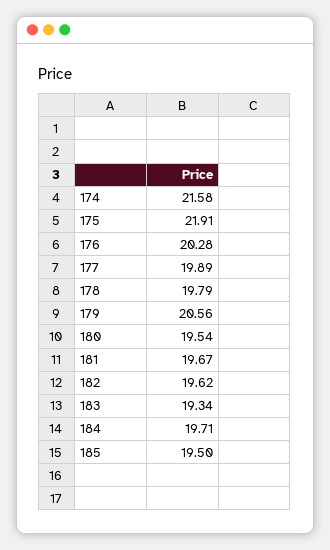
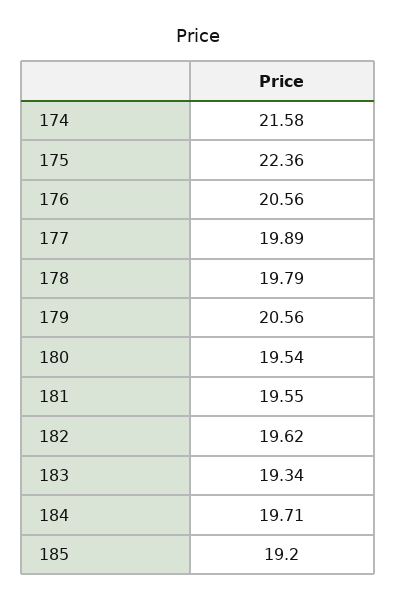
175: 21.91 -> 22.36
176: 20.28 -> 20.56
181: 19.67 -> 19.55
185: 19.5 -> 19.2

